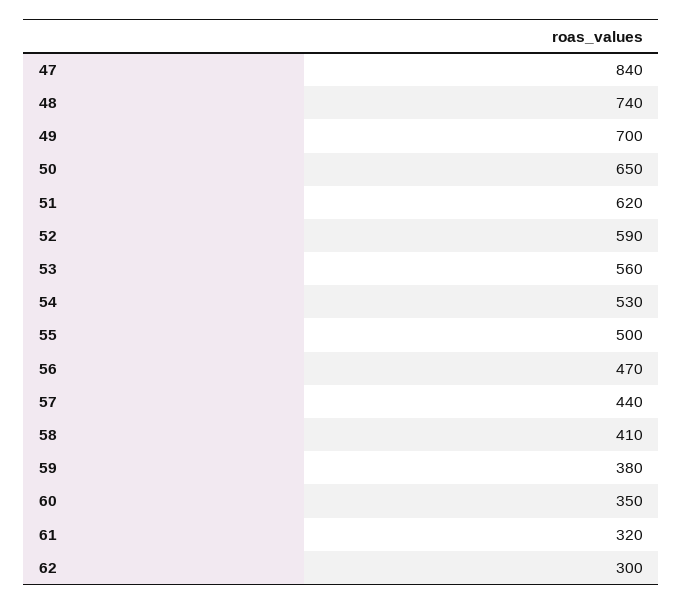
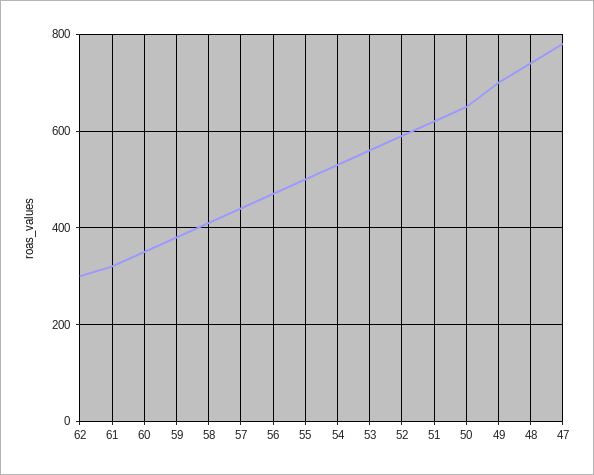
47: 840 -> 780

